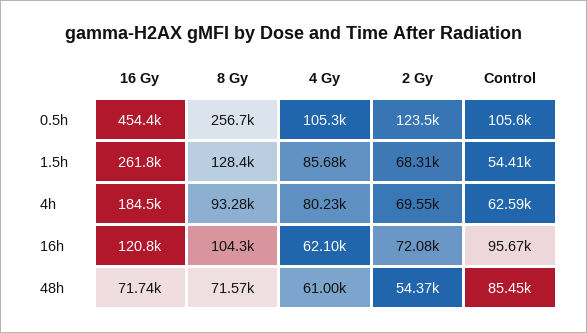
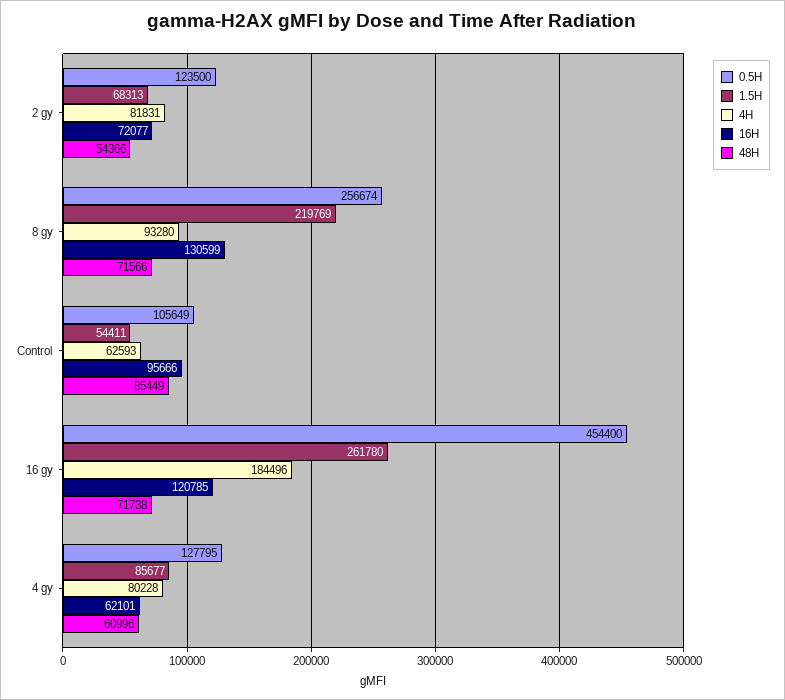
0.5h, 4 Gy: 105300 -> 127795
1.5h, 8 Gy: 128400 -> 219769
4h, 2 Gy: 69550 -> 81831
16h, 8 Gy: 104300 -> 130599

